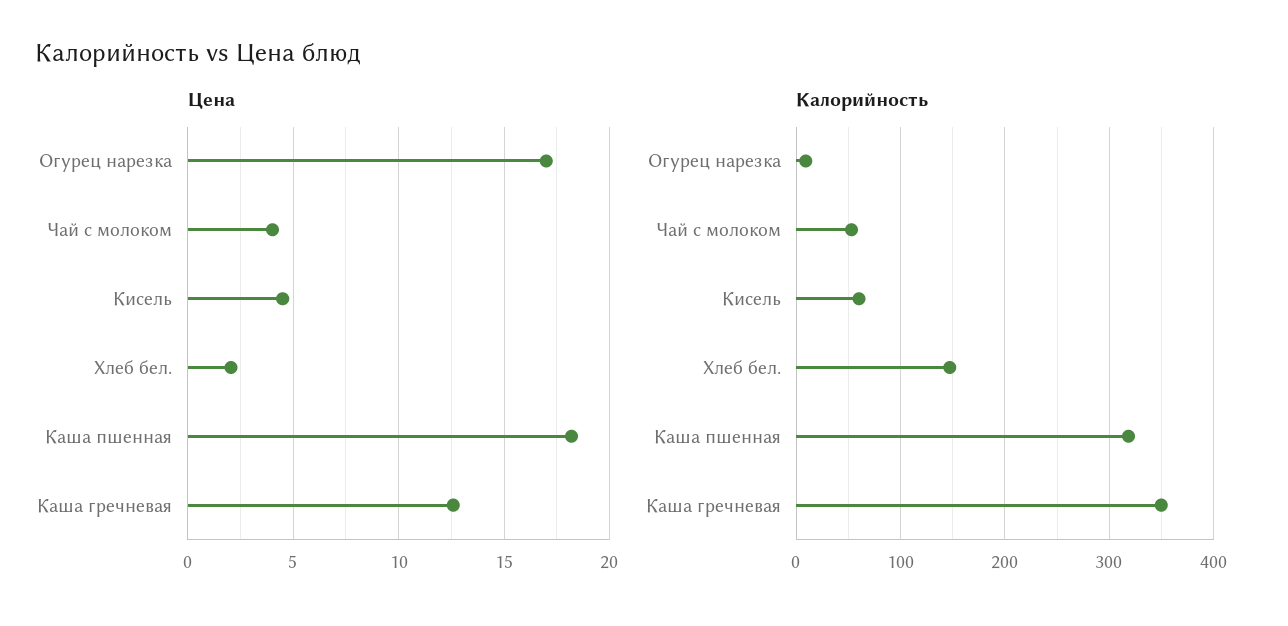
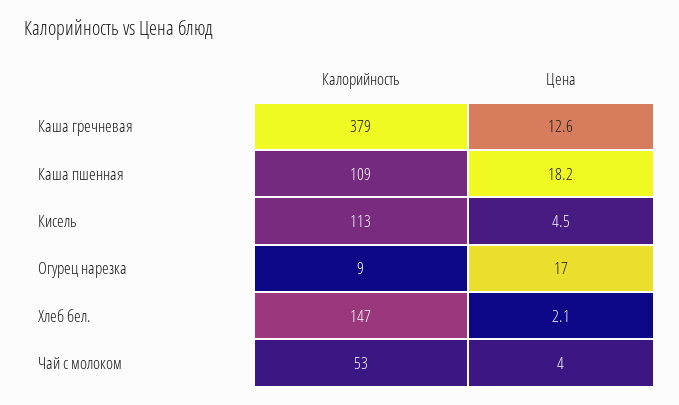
Калорийность, Кисель: 60 -> 113
Калорийность, Каша пшенная: 320 -> 109
Калорийность, Каша гречневая: 350 -> 379

